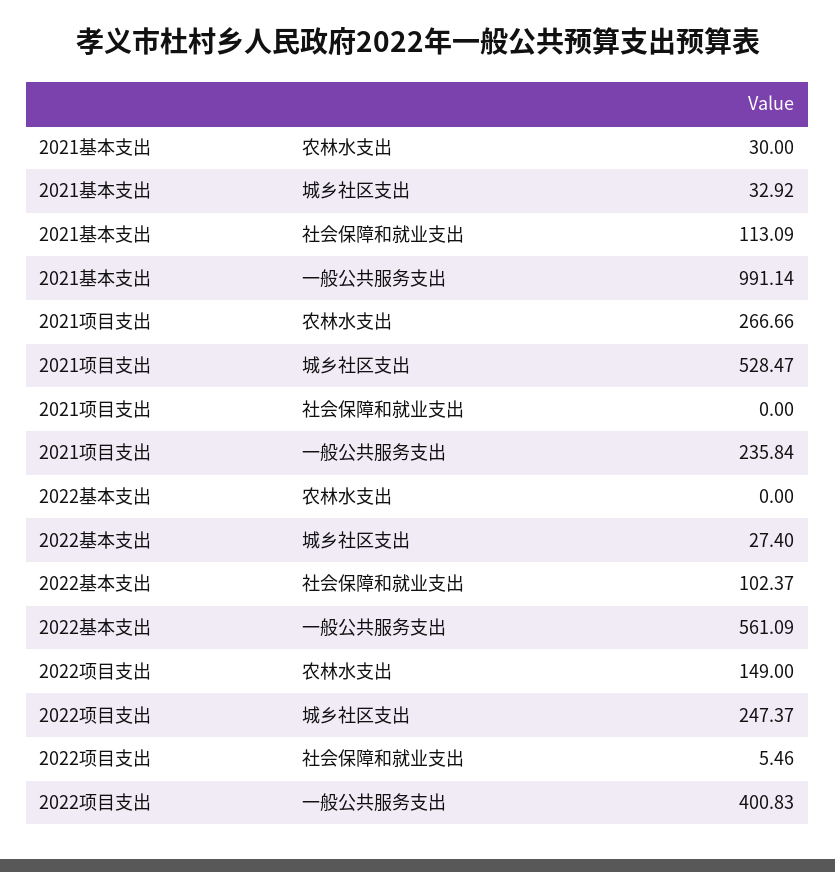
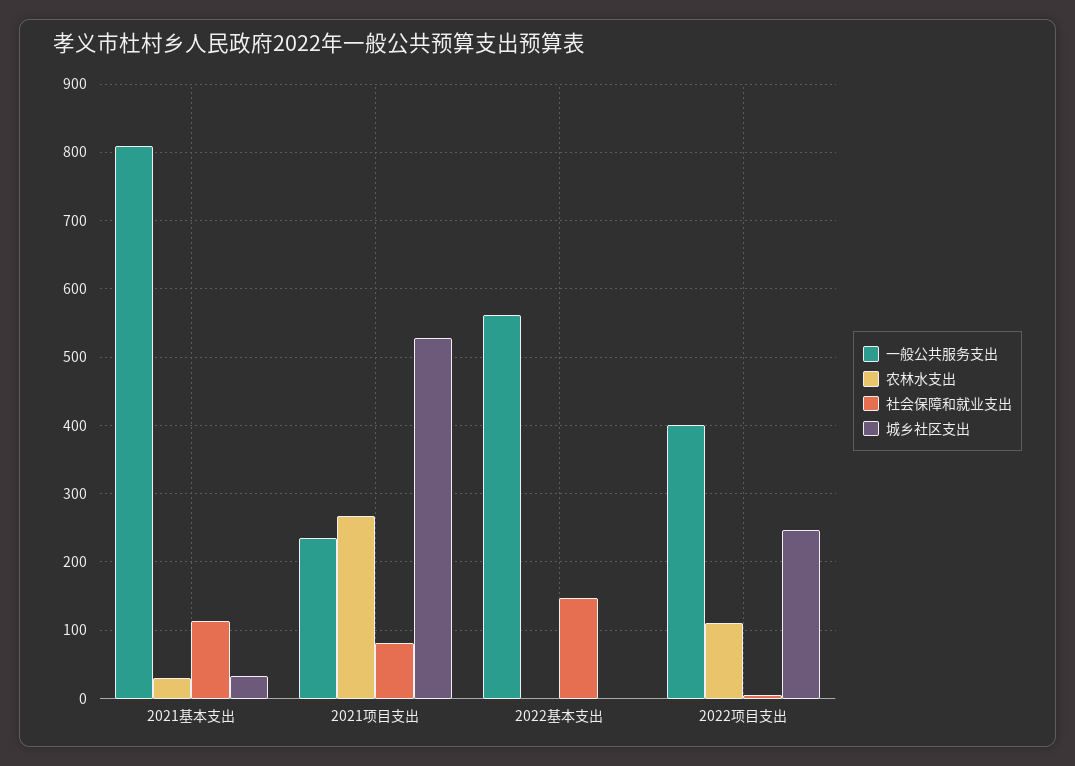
一般公共服务支出, 2021基本支出: 991.14 -> 810
社会保障和就业支出, 2021项目支出: 0 -> 80
城乡社区支出, 2022基本支出: 27.4 -> 0
社会保障和就业支出, 2022基本支出: 102.37 -> 150
农林水支出, 2022项目支出: 149 -> 110

